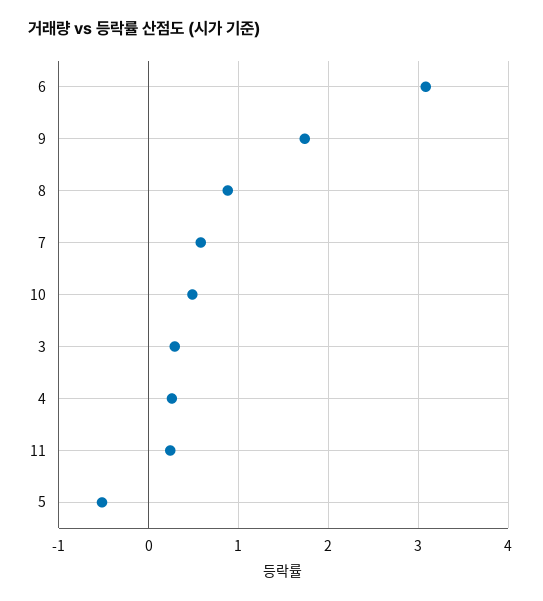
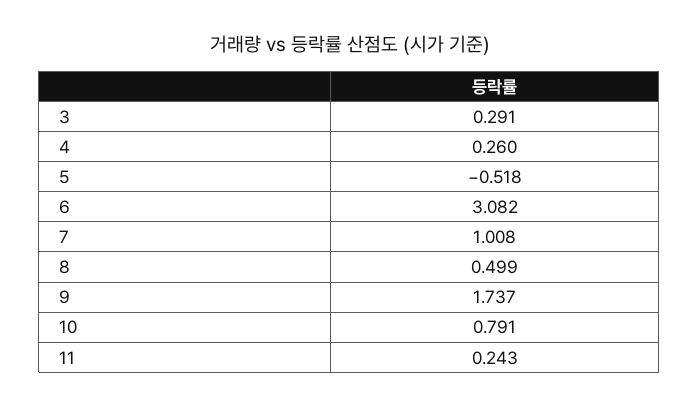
8: 0.9 -> 0.499
7: 0.6 -> 1.008
10: 0.5 -> 0.791

